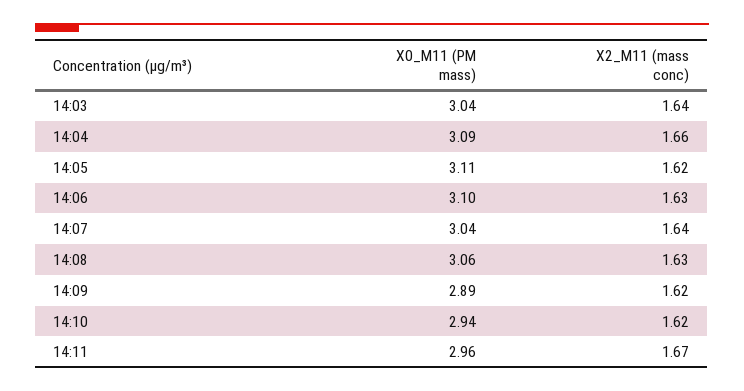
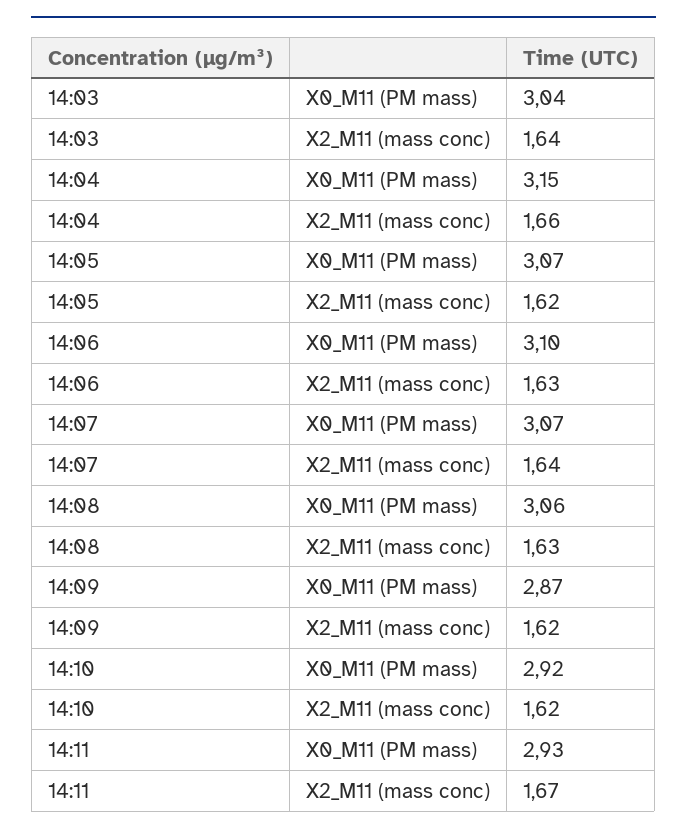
X0_M11 (PM mass), 14:04: 3.09 -> 3.15
X0_M11 (PM mass), 14:05: 3.11 -> 3.07
X0_M11 (PM mass), 14:07: 3.04 -> 3.07
X0_M11 (PM mass), 14:09: 2.89 -> 2.87
X0_M11 (PM mass), 14:10: 2.94 -> 2.92
X0_M11 (PM mass), 14:11: 2.96 -> 2.93

